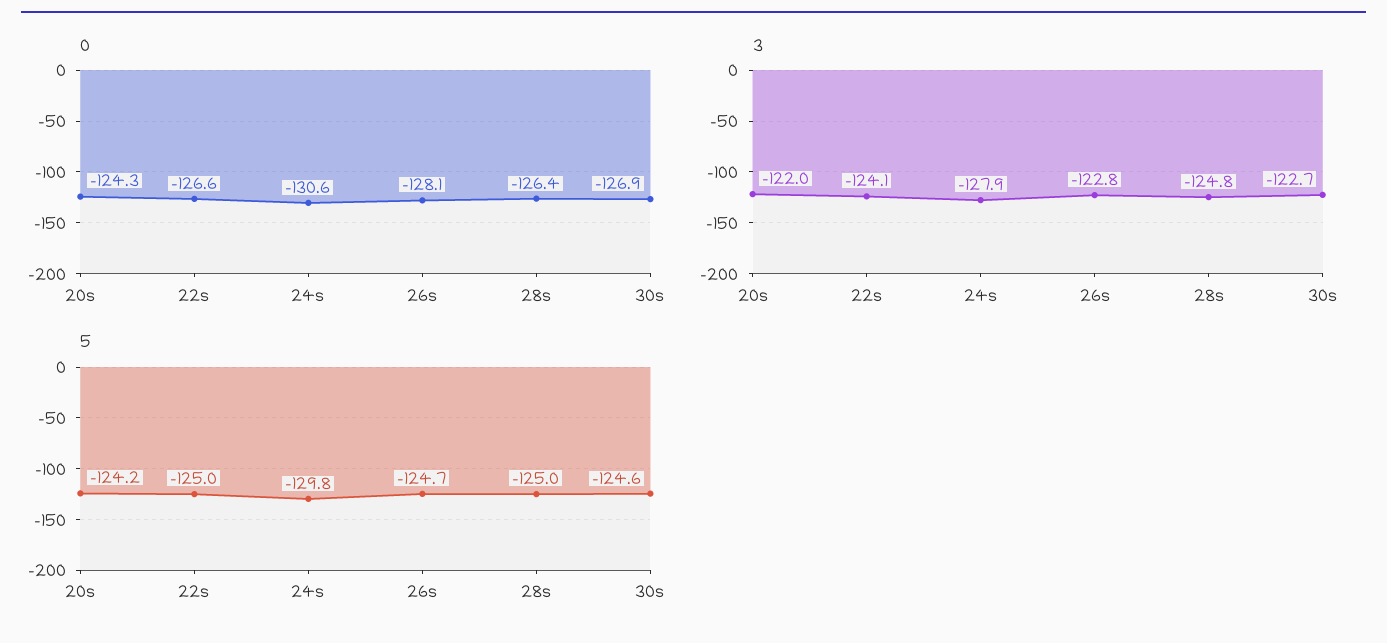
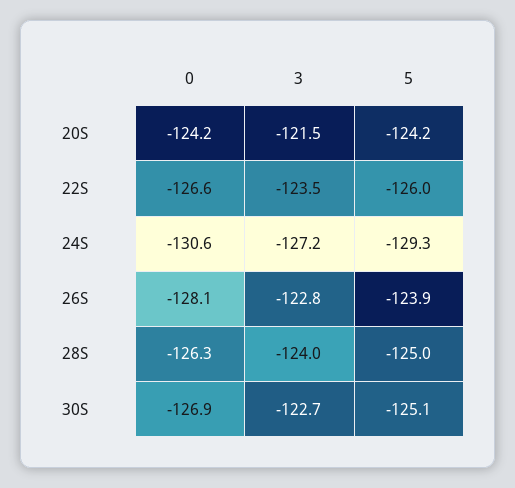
0, 20s: -124.3 -> -124.2
0, 28s: -126.4 -> -126.3
3, 20s: -122 -> -121.5
3, 22s: -124.1 -> -123.5
3, 24s: -127.9 -> -127.2
3, 28s: -124.8 -> -124
5, 22s: -125 -> -126
5, 24s: -129.8 -> -129.3
5, 26s: -124.7 -> -123.9
5, 30s: -124.6 -> -125.1

